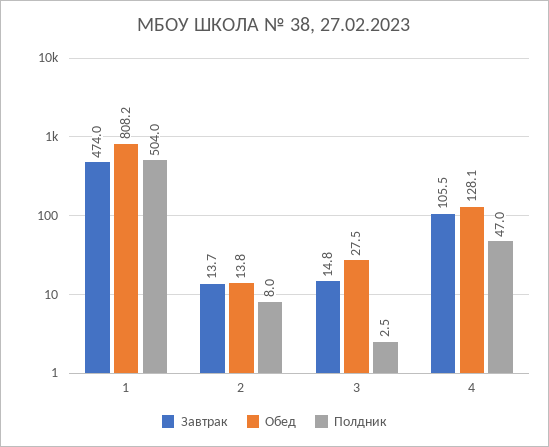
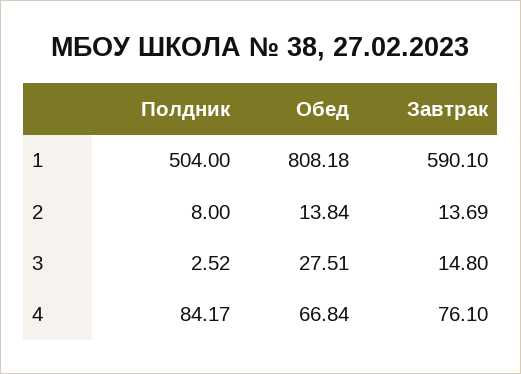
Завтрак, 1: 474 -> 590.1
Завтрак, 4: 105.5 -> 76.1
Обед, 4: 128.1 -> 66.84
Полдник, 4: 47 -> 84.17

